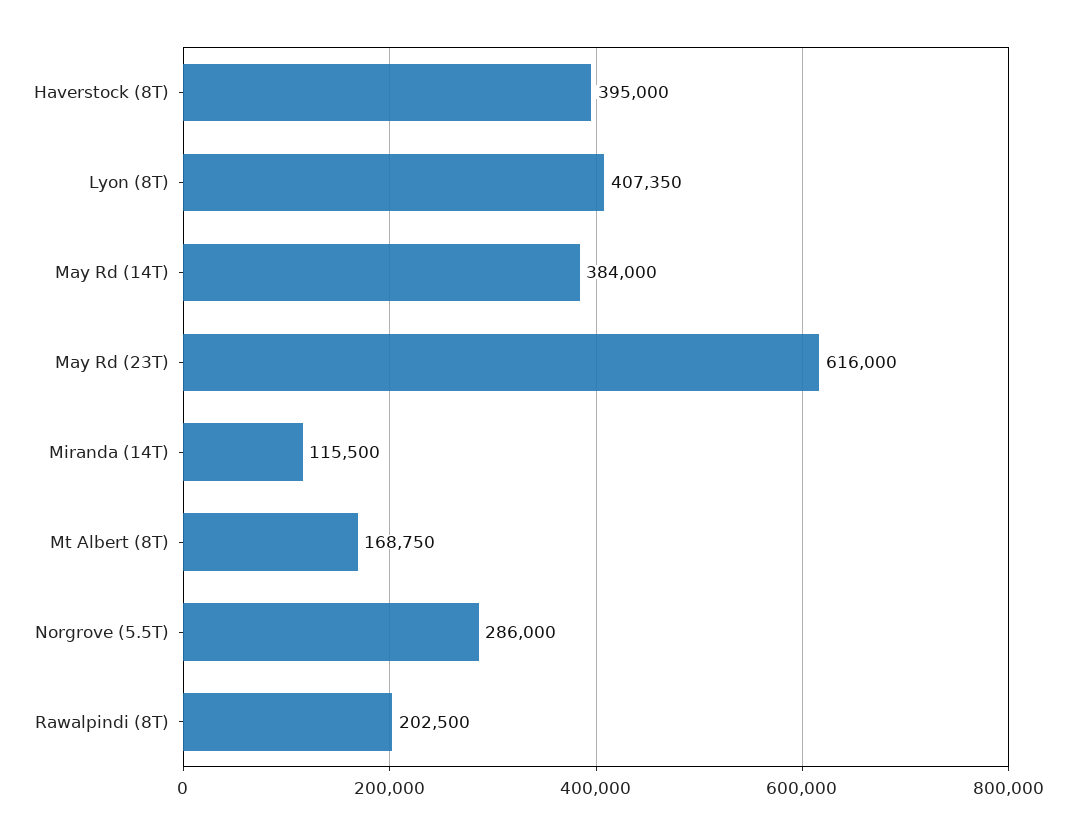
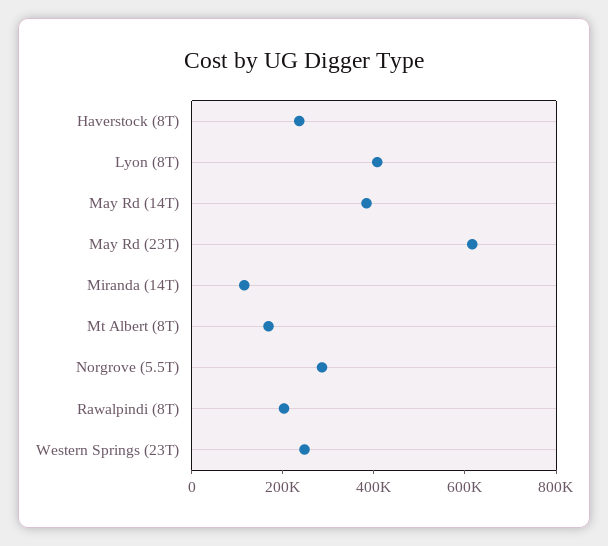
Haverstock (8T): 395000 -> 250000
Western Springs (23T): none -> 250000

